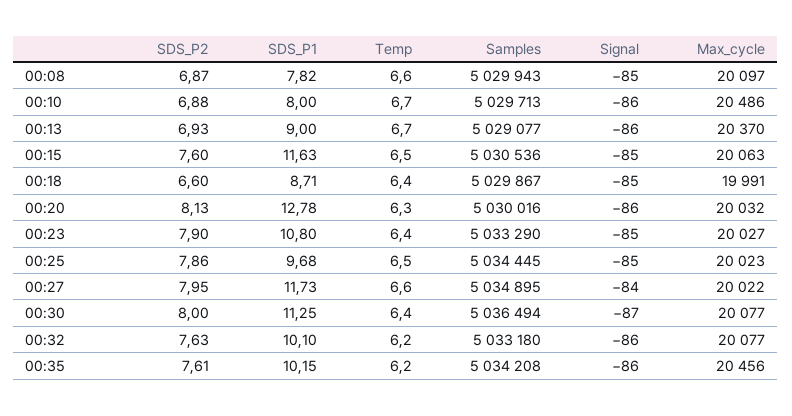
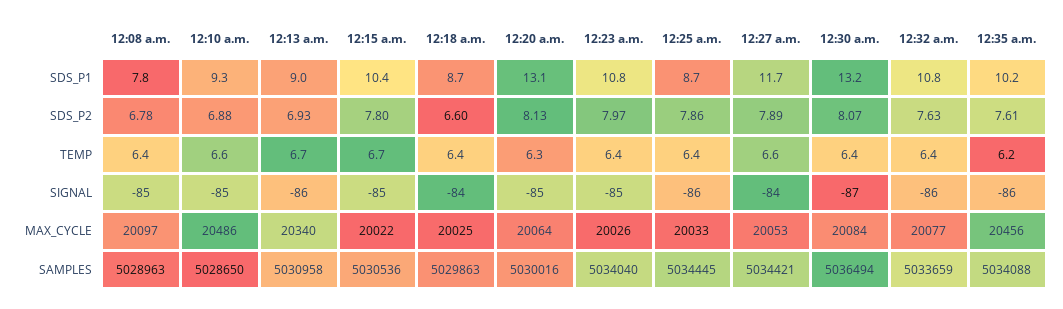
SDS_P2, 00:08: 6.87 -> 6.78
Temp, 00:08: 6.6 -> 6.4
Samples, 00:08: 5029943 -> 5028963
SDS_P1, 00:10: 8 -> 9.3
Temp, 00:10: 6.7 -> 6.6
Samples, 00:10: 5029713 -> 5028650
Signal, 00:10: -86 -> -85
Samples, 00:13: 5029077 -> 5030958
Max_cycle, 00:13: 20370 -> 20340
SDS_P2, 00:15: 7.6 -> 7.8
SDS_P1, 00:15: 11.63 -> 10.4
Temp, 00:15: 6.5 -> 6.7
Max_cycle, 00:15: 20063 -> 20022
Samples, 00:18: 5029867 -> 5029863
Signal, 00:18: -85 -> -84
Max_cycle, 00:18: 19991 -> 20025
SDS_P1, 00:20: 12.78 -> 13.1
Signal, 00:20: -86 -> -85
Max_cycle, 00:20: 20032 -> 20064
SDS_P2, 00:23: 7.9 -> 7.97
Samples, 00:23: 5033290 -> 5034040
Max_cycle, 00:23: 20027 -> 20026
SDS_P1, 00:25: 9.68 -> 8.7
Temp, 00:25: 6.5 -> 6.4
Signal, 00:25: -85 -> -86
Max_cycle, 00:25: 20023 -> 20033
SDS_P2, 00:27: 7.95 -> 7.89
Samples, 00:27: 5034895 -> 5034421
Max_cycle, 00:27: 20022 -> 20053
SDS_P2, 00:30: 8 -> 8.07
SDS_P1, 00:30: 11.25 -> 13.2
Max_cycle, 00:30: 20077 -> 20084
SDS_P1, 00:32: 10.1 -> 10.8
Temp, 00:32: 6.2 -> 6.4
Samples, 00:32: 5033180 -> 5033659
Samples, 00:35: 5034208 -> 5034088

